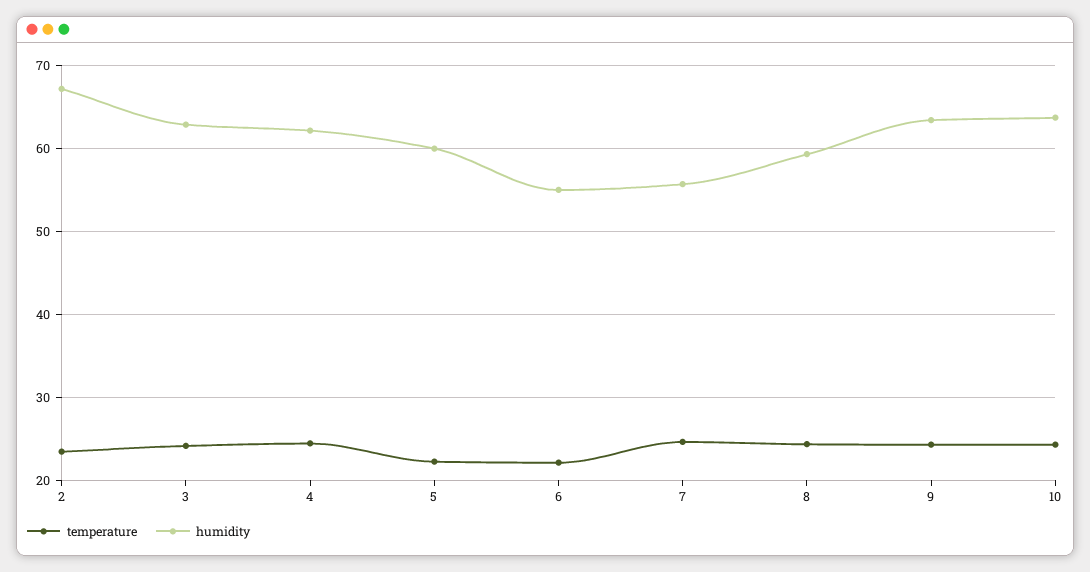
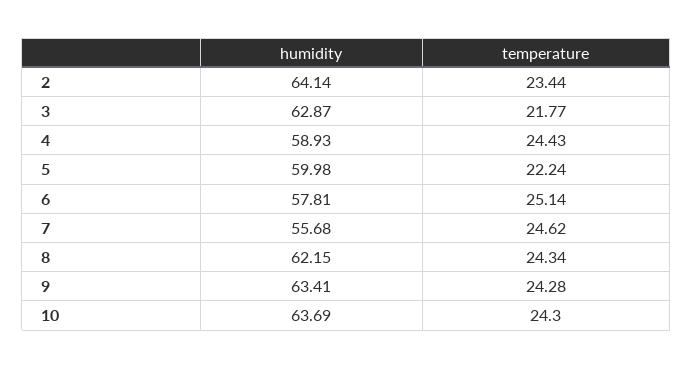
humidity, 2: 67 -> 64.14
temperature, 3: 24 -> 21.77
humidity, 4: 62 -> 58.93
temperature, 6: 22 -> 25.14
humidity, 6: 55 -> 57.81
humidity, 8: 59 -> 62.15

